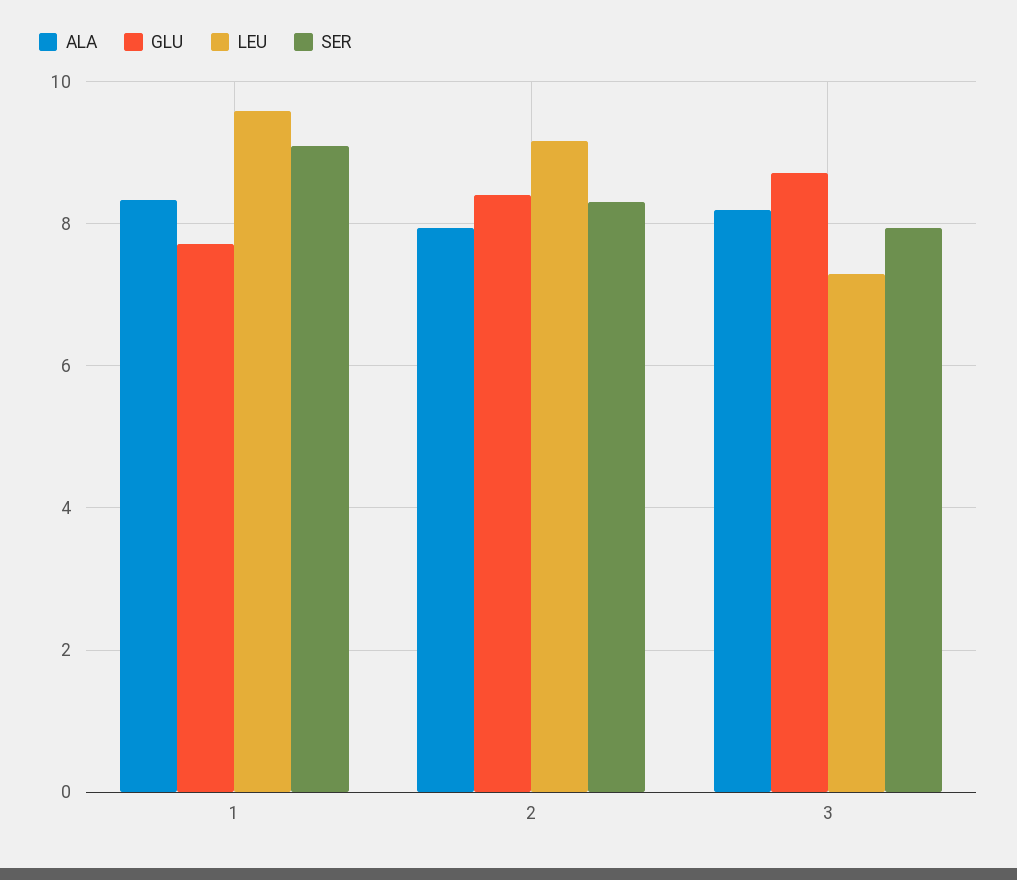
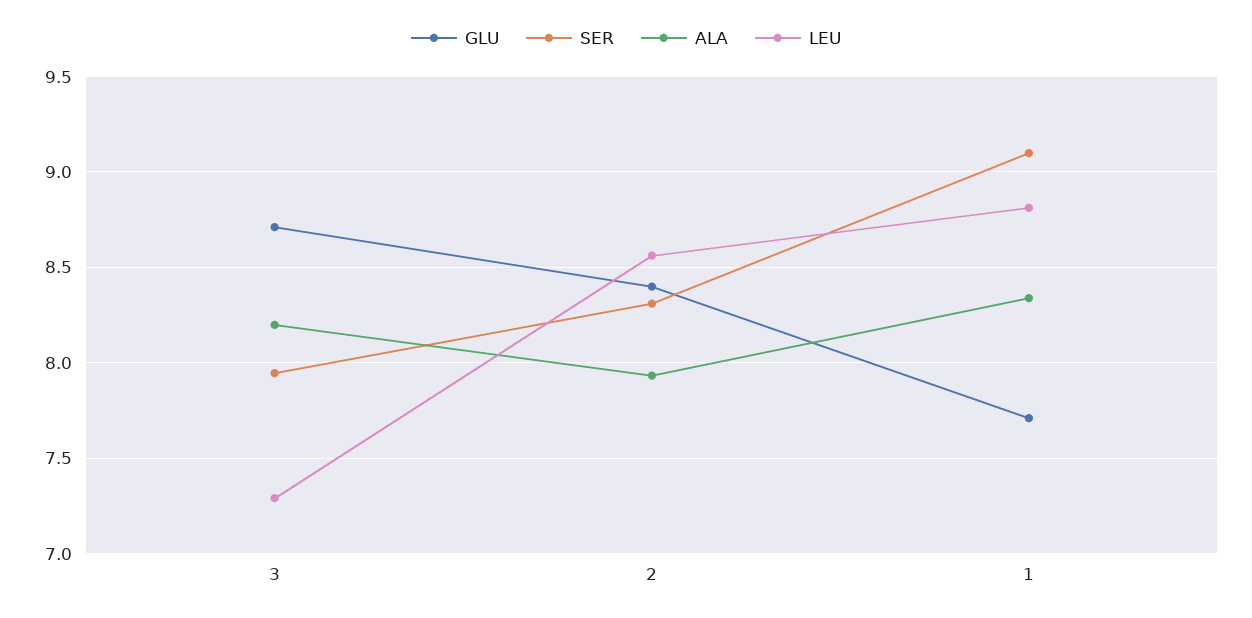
LEU, 1: 9.6 -> 8.8
LEU, 2: 9.2 -> 8.55

